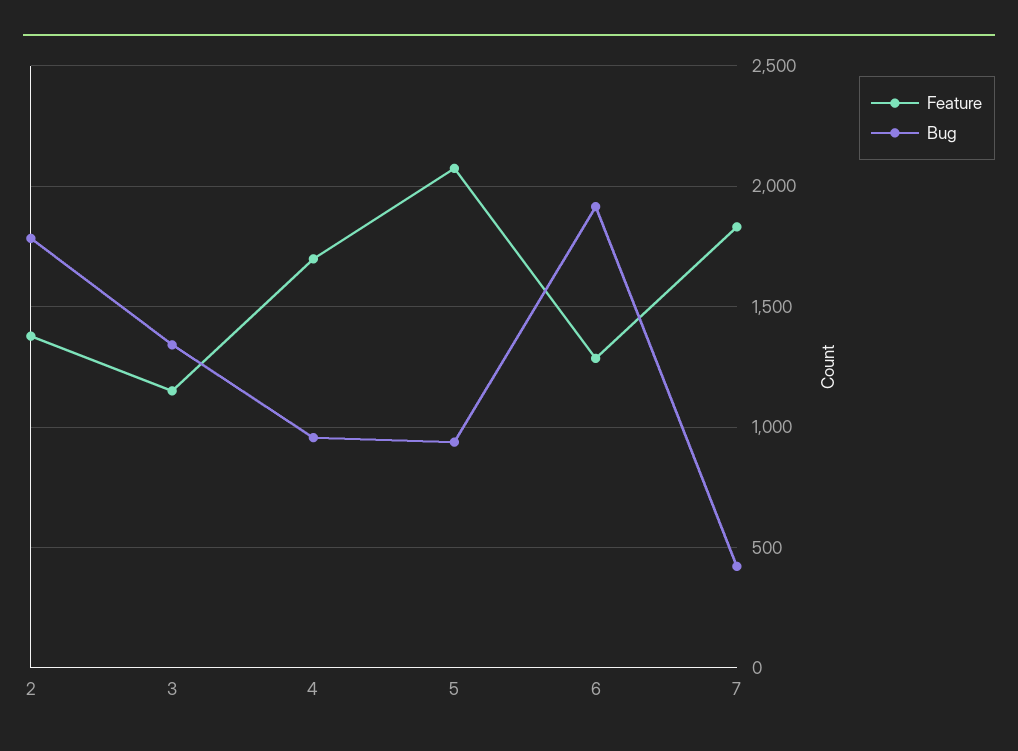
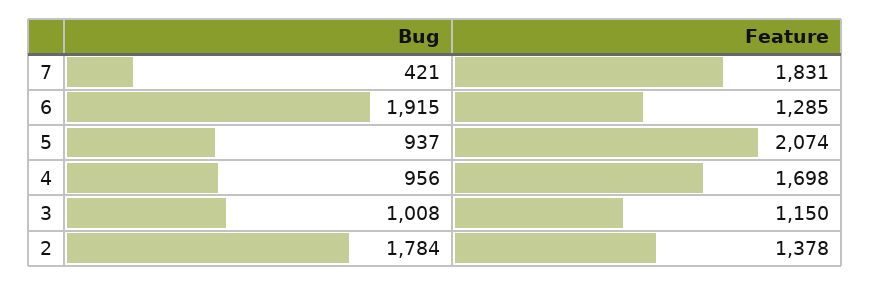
Bug, 3: 1350 -> 1008

